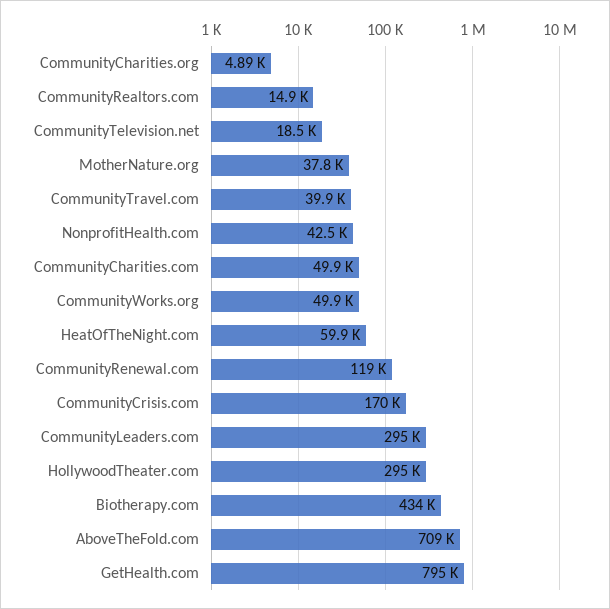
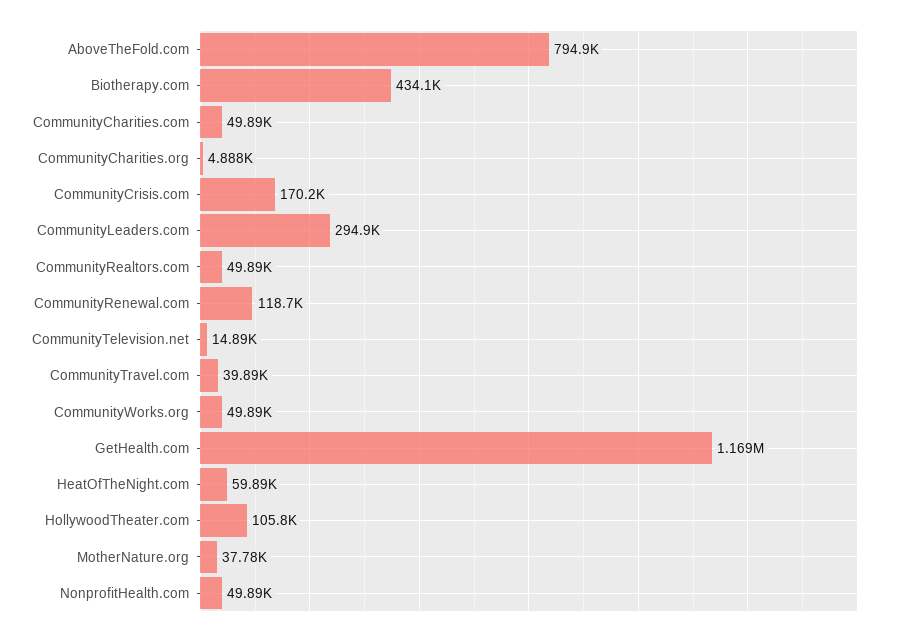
CommunityRealtors.com: 14900 -> 49890
CommunityTelevision.net: 18500 -> 14890
NonprofitHealth.com: 42500 -> 49890
HollywoodTheater.com: 295000 -> 105800
AboveTheFold.com: 709000 -> 794900
GetHealth.com: 795000 -> 1169000

